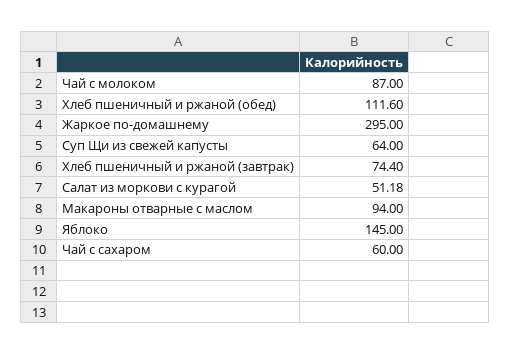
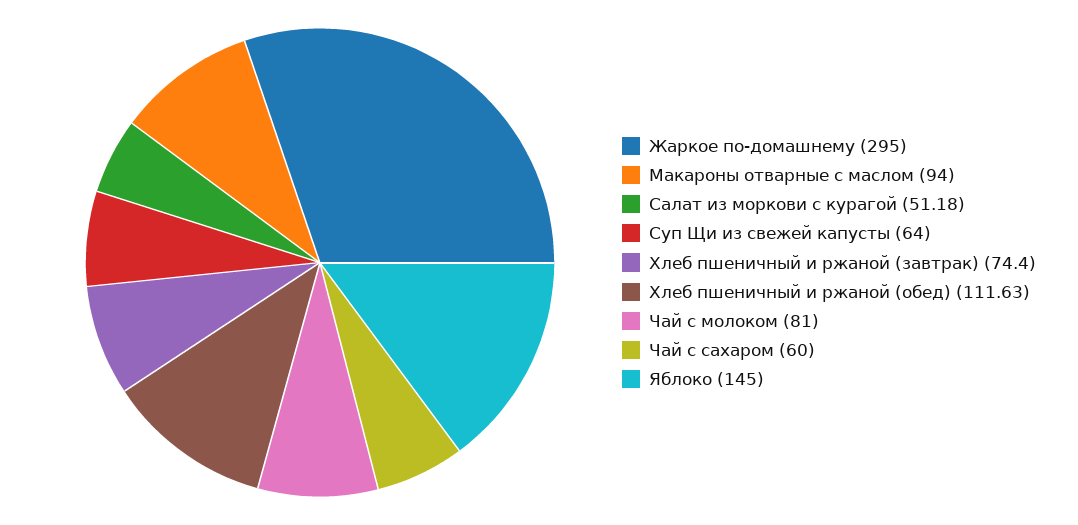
Чай с молоком: 87 -> 81
Хлеб пшеничный и ржаной (обед): 111.6 -> 111.63

